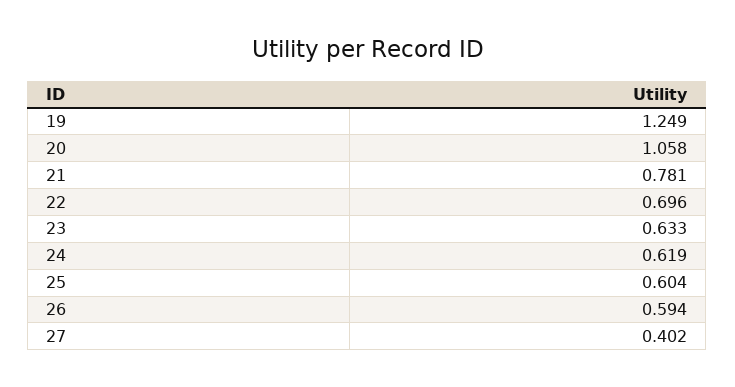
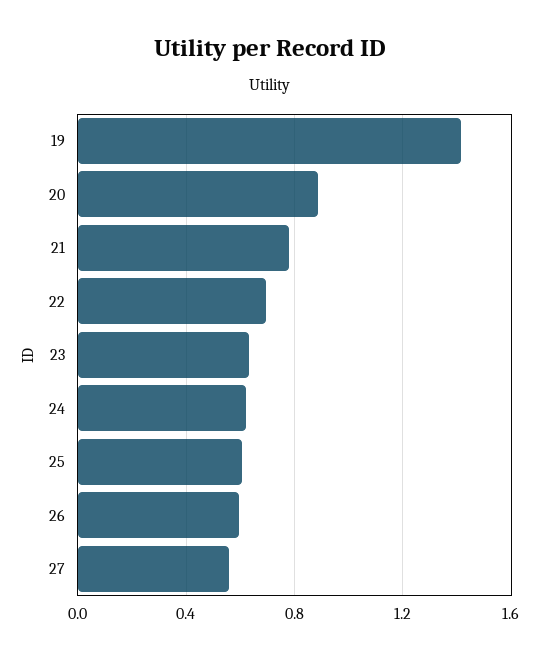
19: 1.249 -> 1.4
20: 1.058 -> 0.9
27: 0.402 -> 0.55

